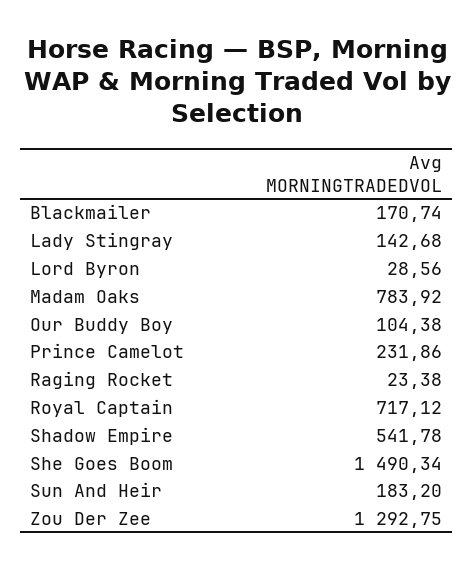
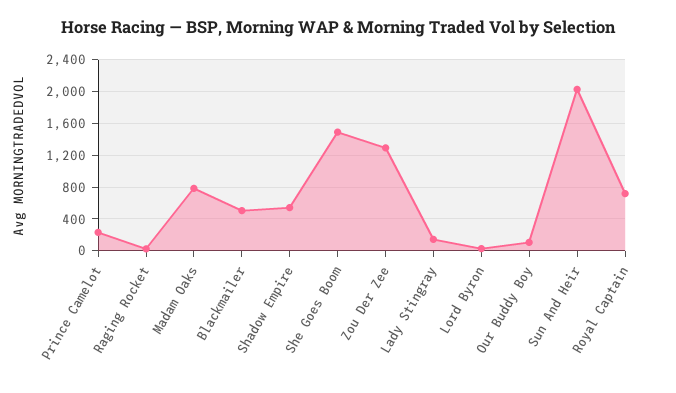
Blackmailer: 170.74 -> 500
Sun And Heir: 183.2 -> 2000

